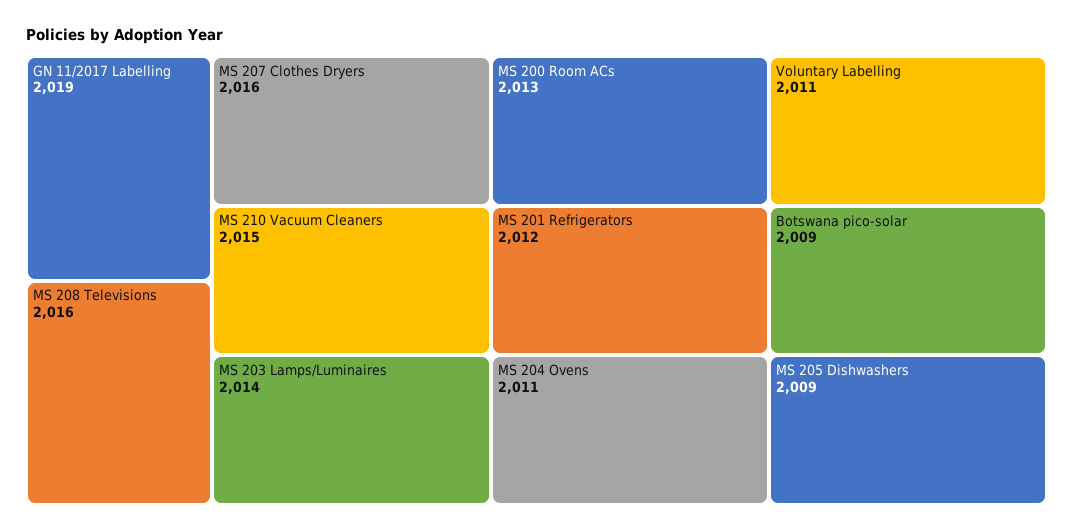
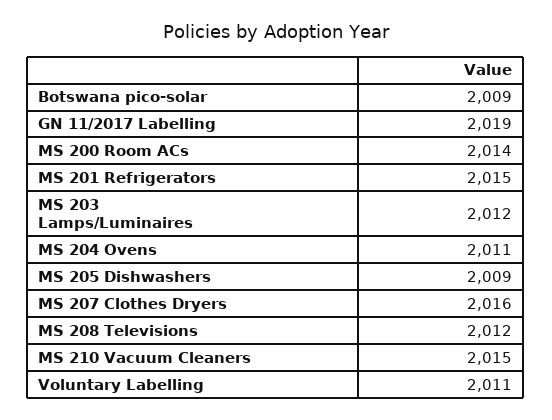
MS 208 Televisions: 2016 -> 2012
MS 203 Lamps/Luminaires: 2014 -> 2012
MS 200 Room ACs: 2013 -> 2014
MS 201 Refrigerators: 2012 -> 2015

